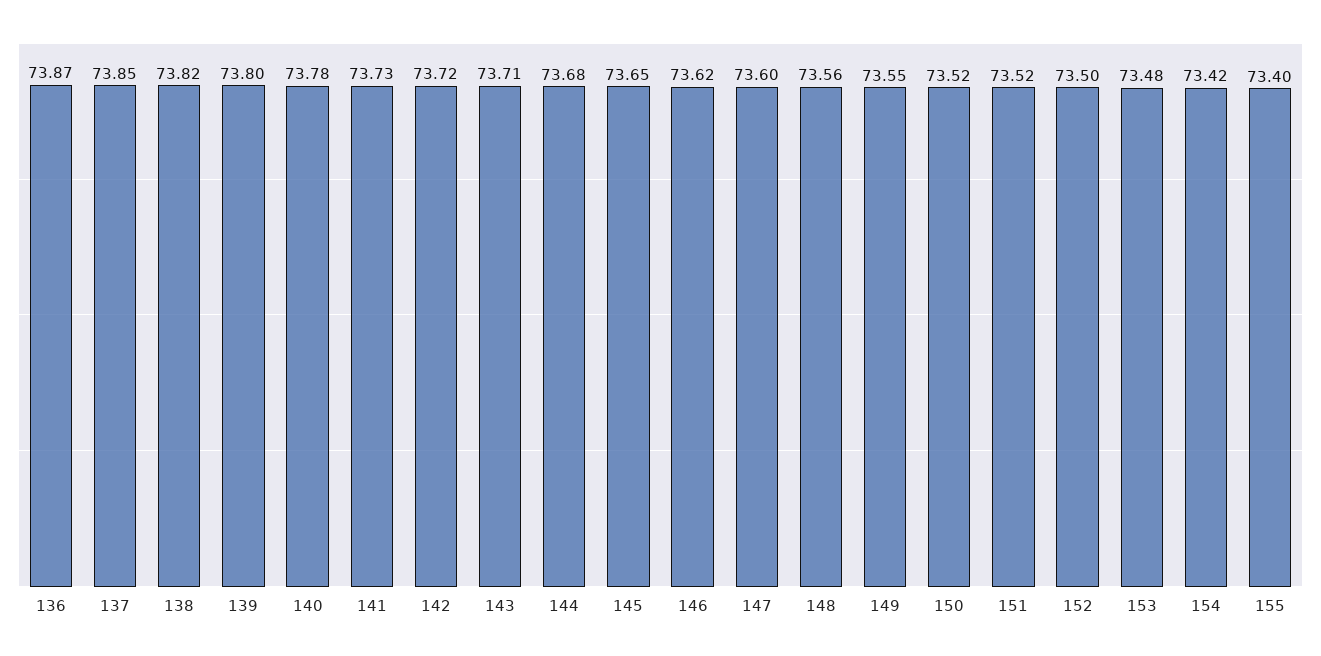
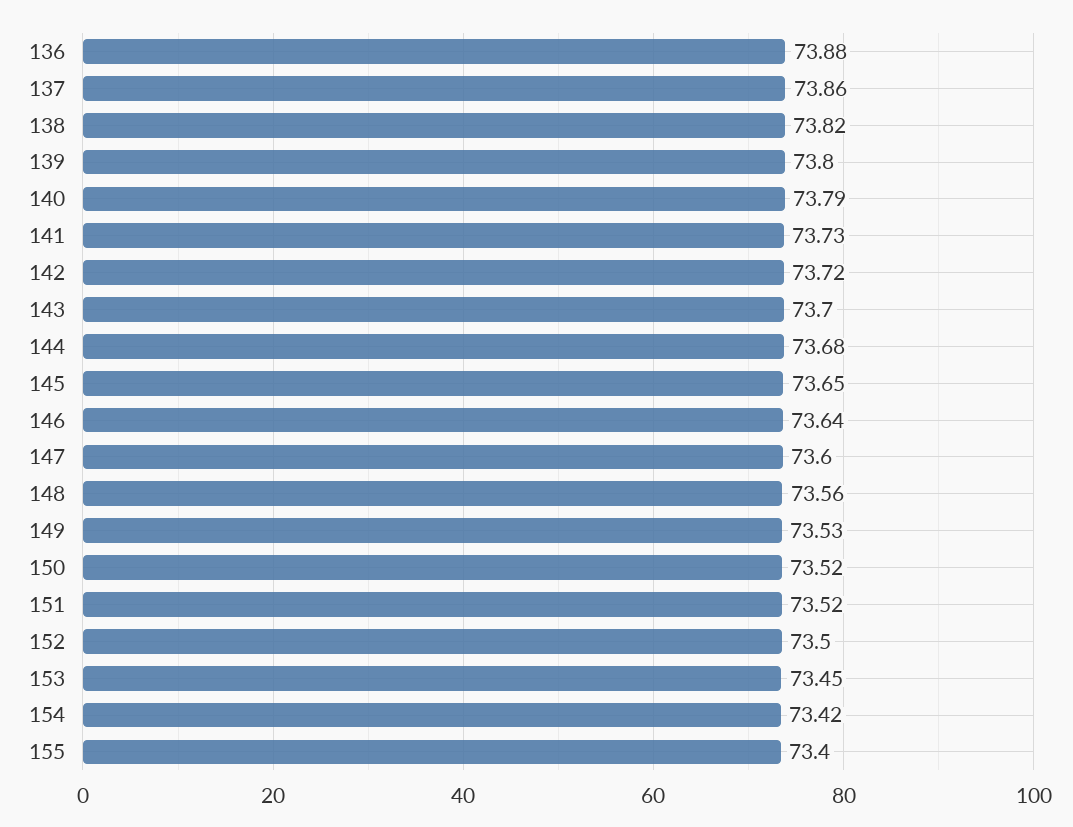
136: 73.87 -> 73.88
137: 73.85 -> 73.86
140: 73.78 -> 73.79
143: 73.71 -> 73.7
146: 73.62 -> 73.64
149: 73.55 -> 73.53
153: 73.48 -> 73.45

